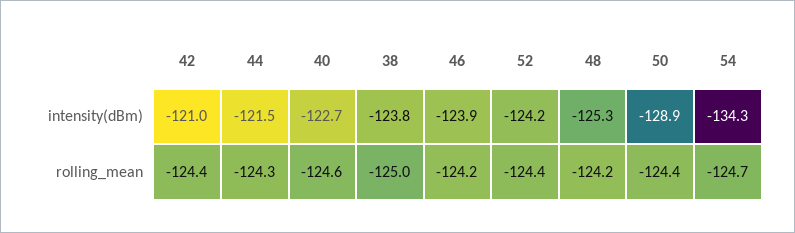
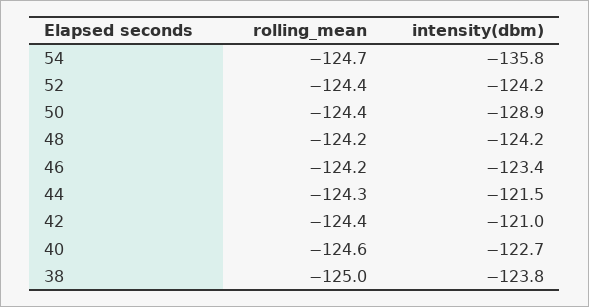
46, intensity(dBm): -123.9 -> -123.4
48, intensity(dBm): -125.3 -> -124.2
54, intensity(dBm): -134.3 -> -135.8

